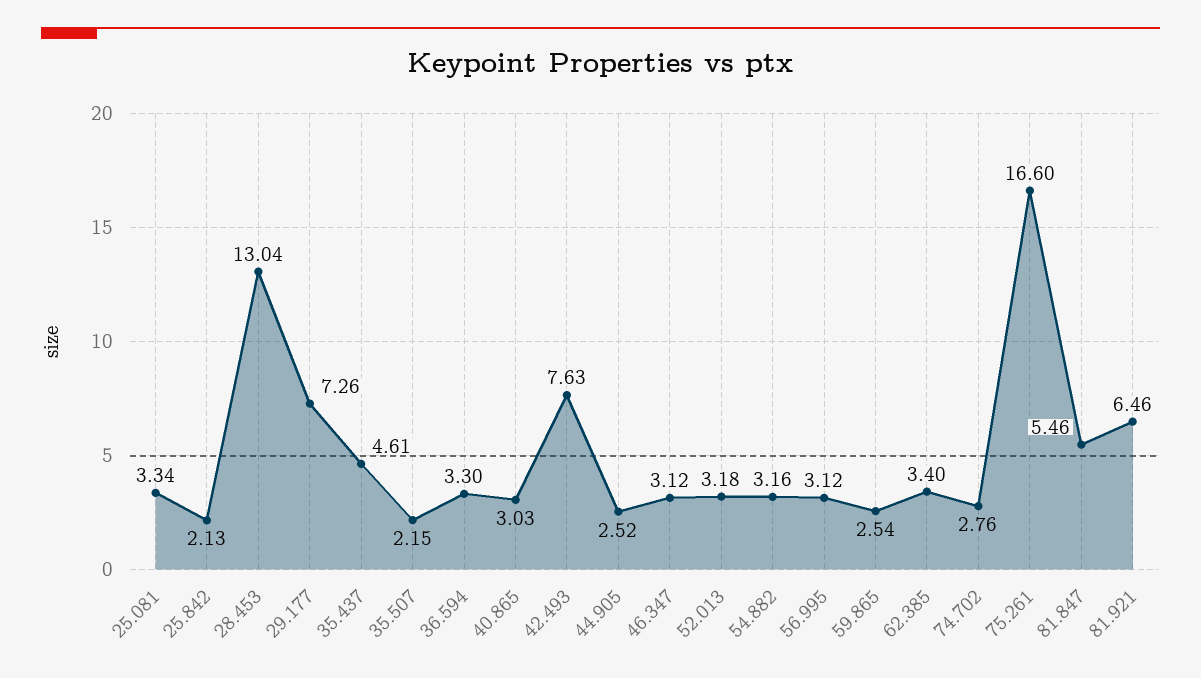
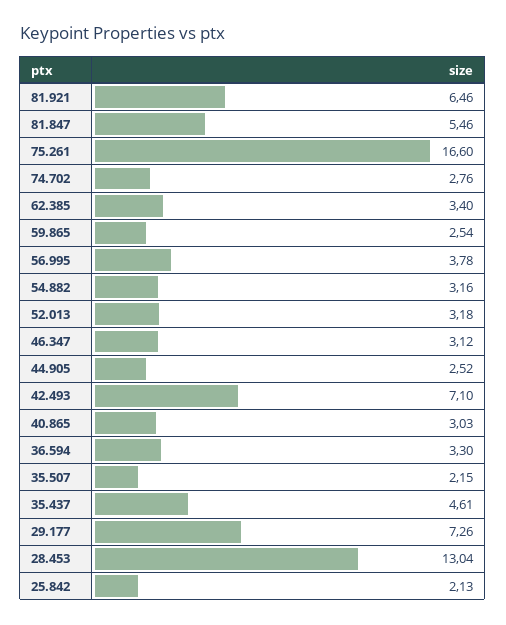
25.081: 3.34 -> none
42.493: 7.63 -> 7.1
56.995: 3.12 -> 3.78

